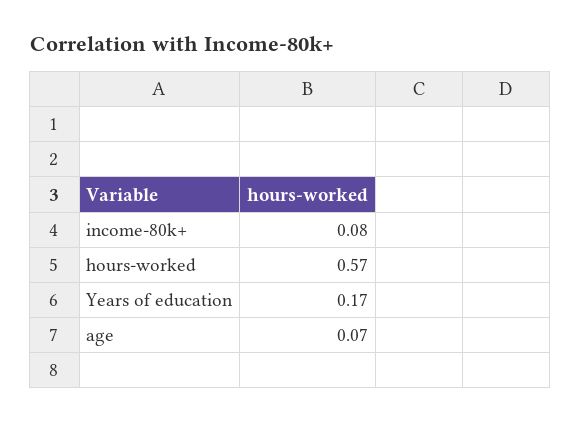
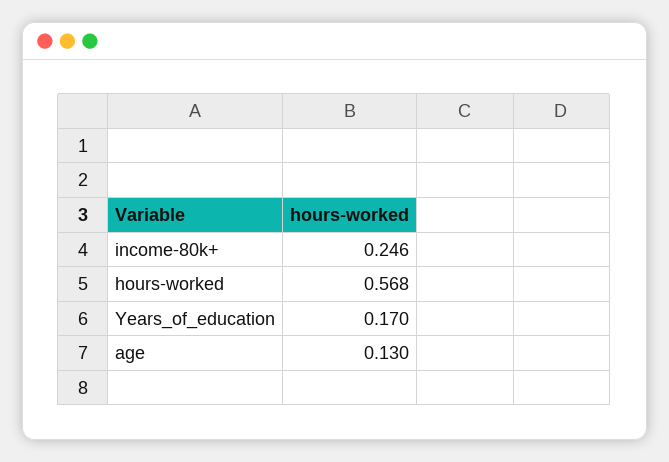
income-80k+: 0.08 -> 0.246
age: 0.07 -> 0.13

